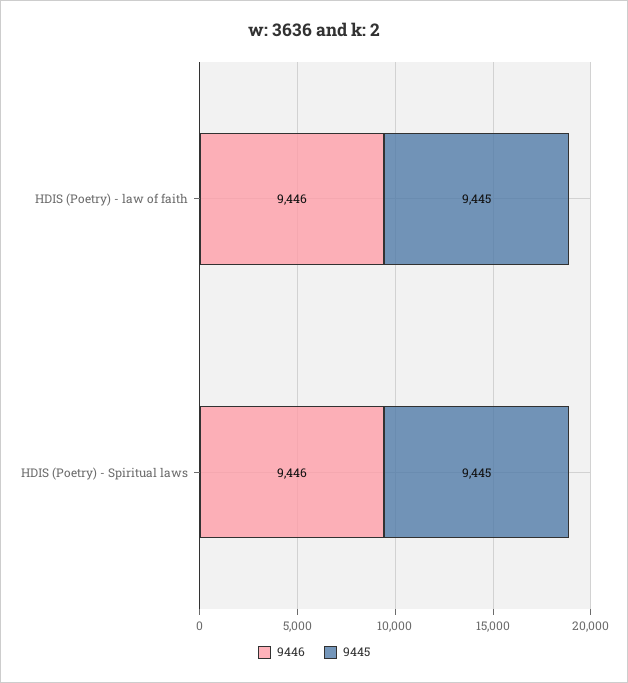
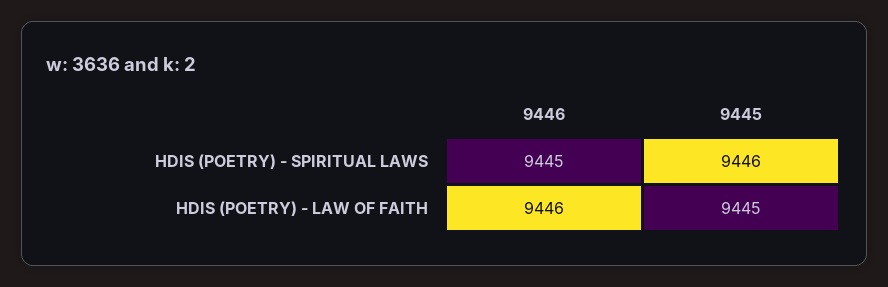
9446, HDIS (Poetry) - Spiritual laws: 9446 -> 9445
9445, HDIS (Poetry) - Spiritual laws: 9445 -> 9446

